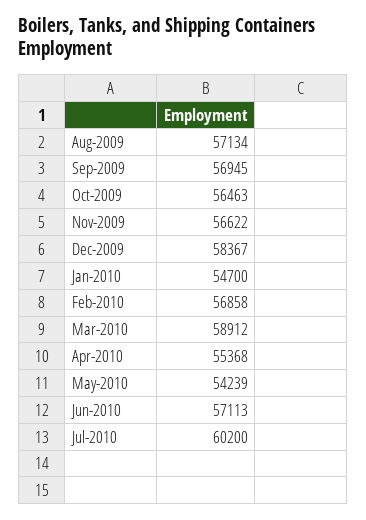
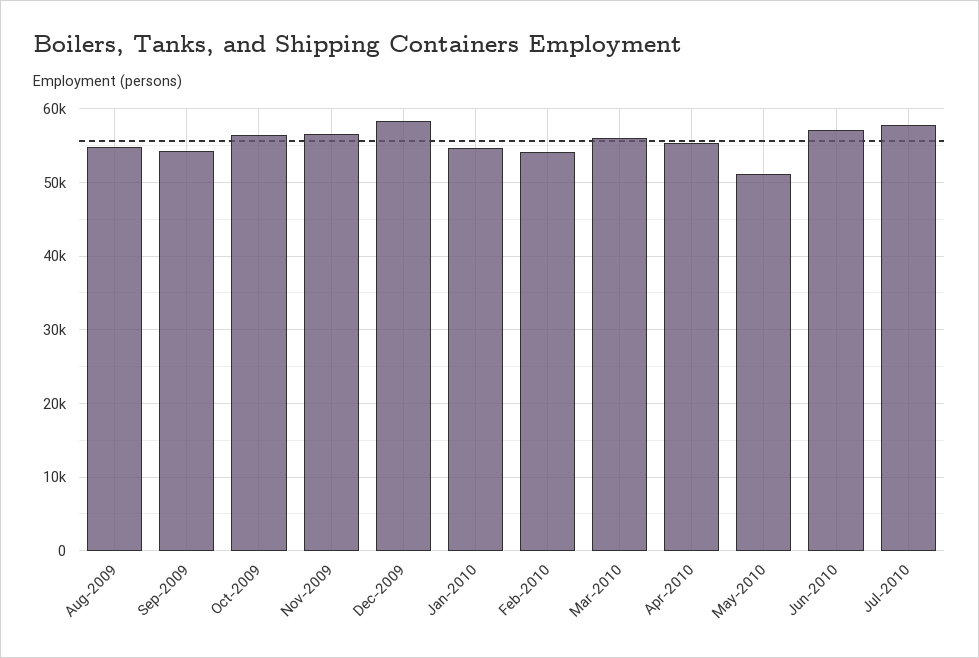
Aug-2009: 57134 -> 55000
Sep-2009: 56945 -> 54000
Feb-2010: 56858 -> 54000
Mar-2010: 58912 -> 56000
May-2010: 54239 -> 51000
Jul-2010: 60200 -> 58000

